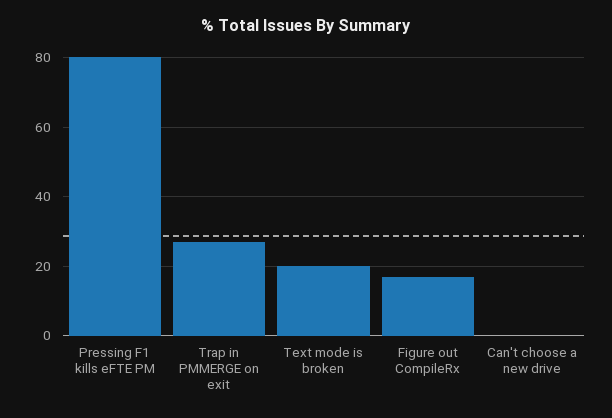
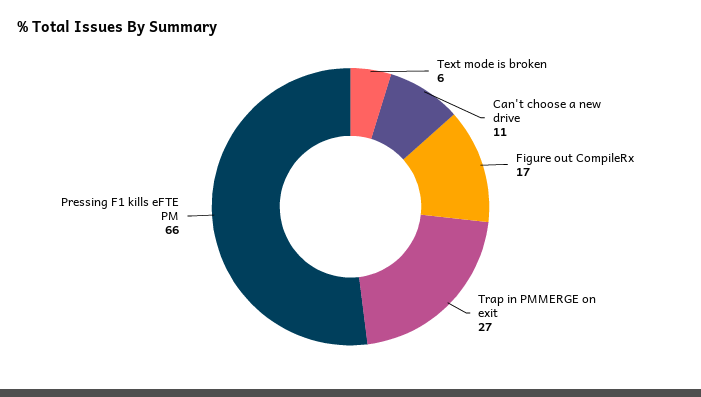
Pressing F1 kills eFTE PM: 80 -> 66
Text mode is broken: 20 -> 6
Can't choose a new drive: 0 -> 11

